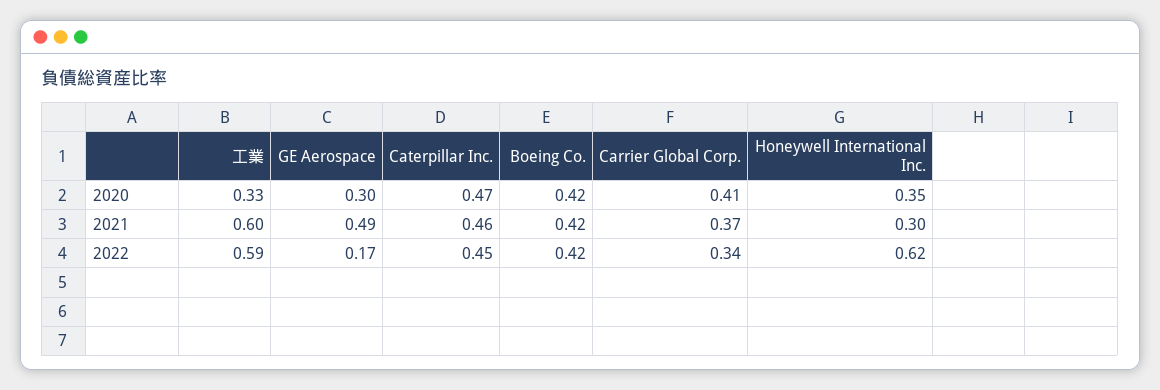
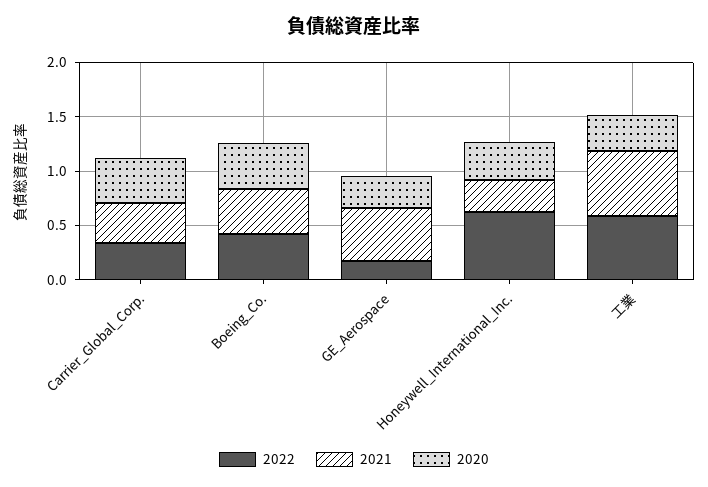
2020, Caterpillar Inc.: 0.47 -> none
2021, Caterpillar Inc.: 0.46 -> none
2022, Caterpillar Inc.: 0.45 -> none

